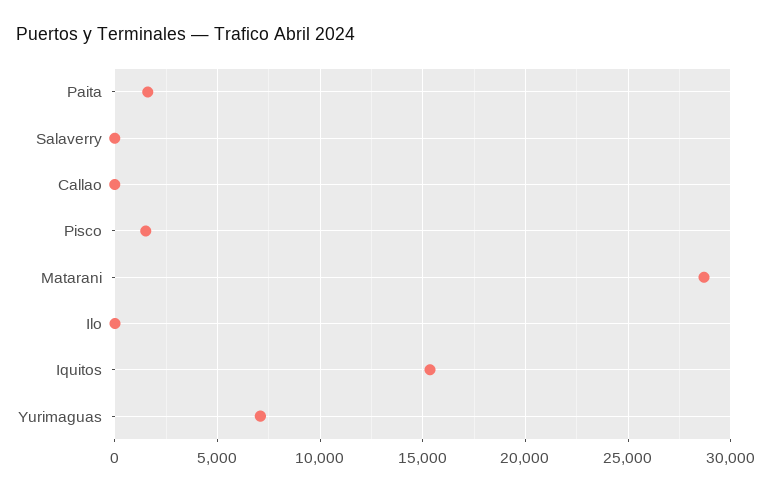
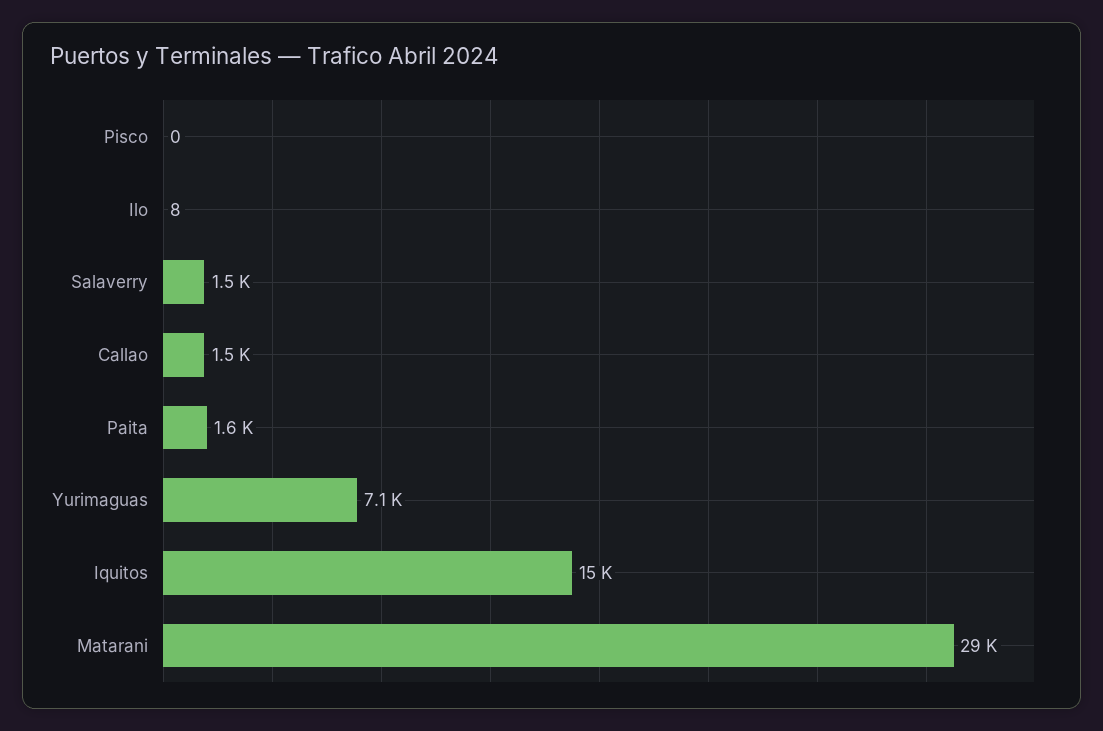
Salaverry: 0 -> 1500
Callao: 0 -> 1500
Pisco: 1500 -> 0

